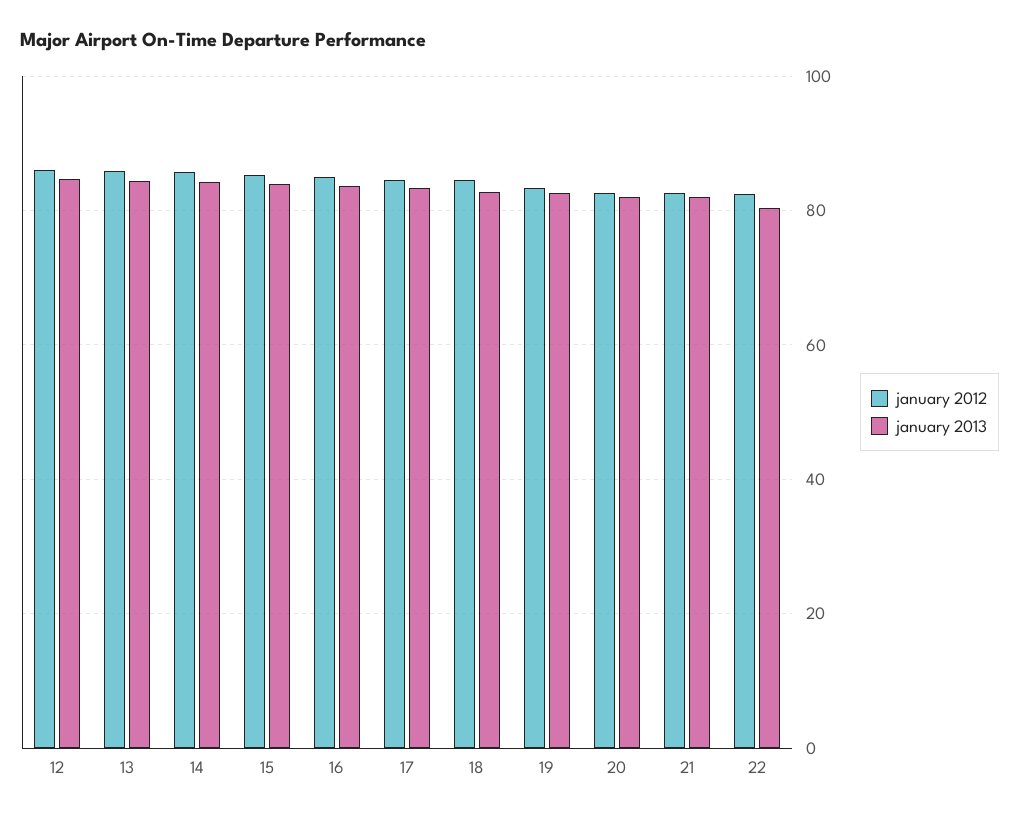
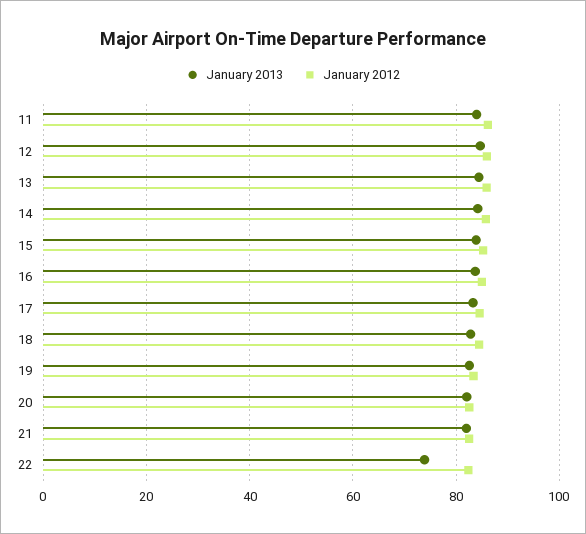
january 2013, 22: 80 -> 74
january 2013, 11: none -> 84
january 2012, 11: none -> 86

